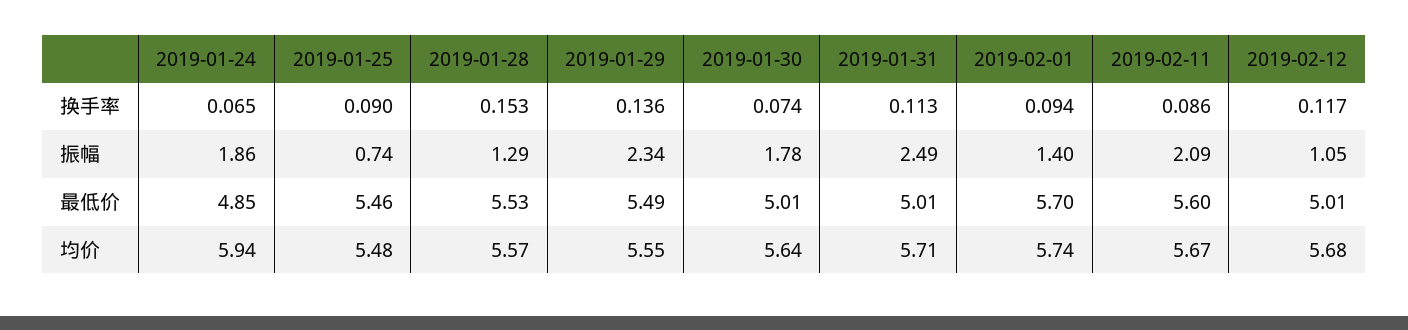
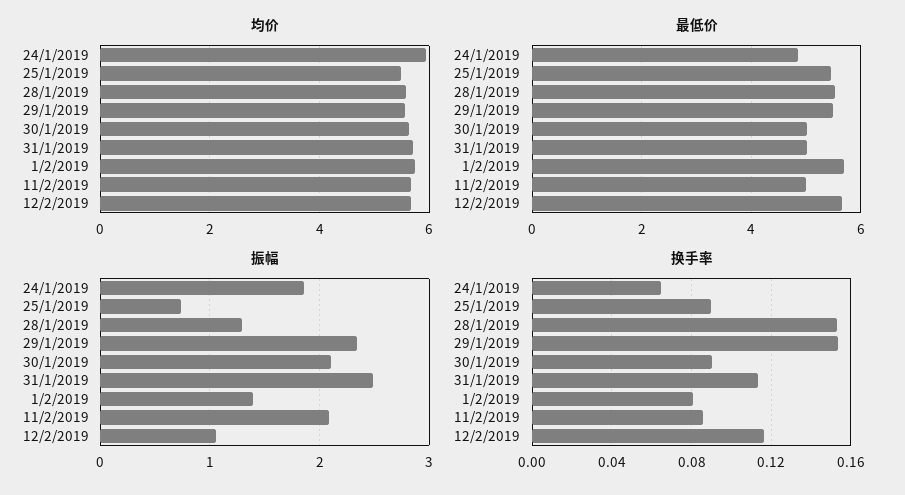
换手率, 2019-01-29: 0.136 -> 0.155
换手率, 2019-01-30: 0.074 -> 0.09
换手率, 2019-02-01: 0.094 -> 0.08
振幅, 2019-01-30: 1.78 -> 2.1
最低价, 2019-02-11: 5.6 -> 5
最低价, 2019-02-12: 5.01 -> 5.6

